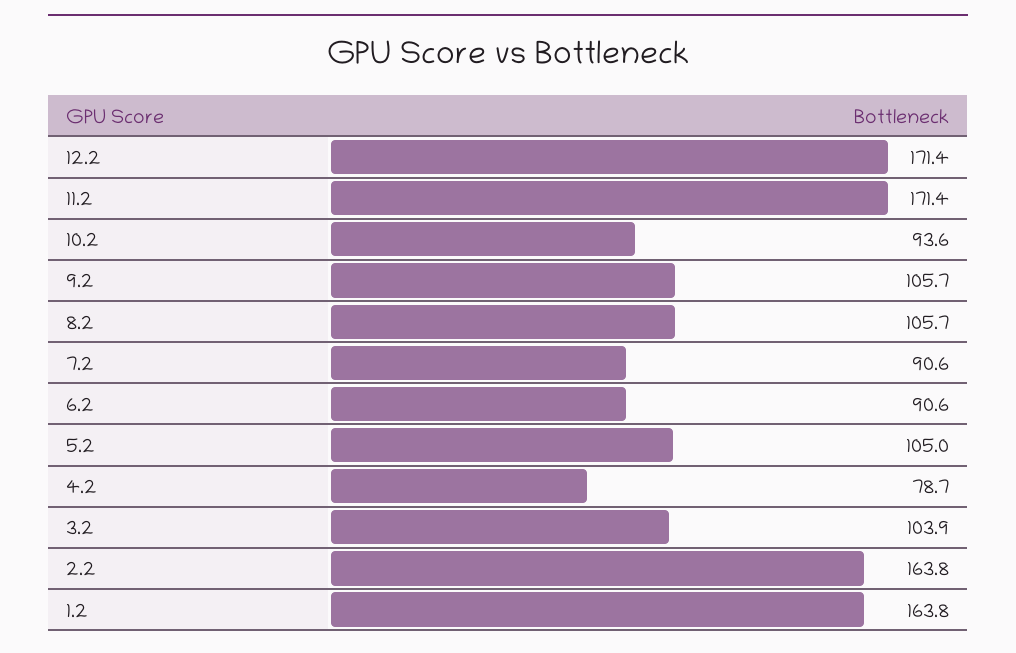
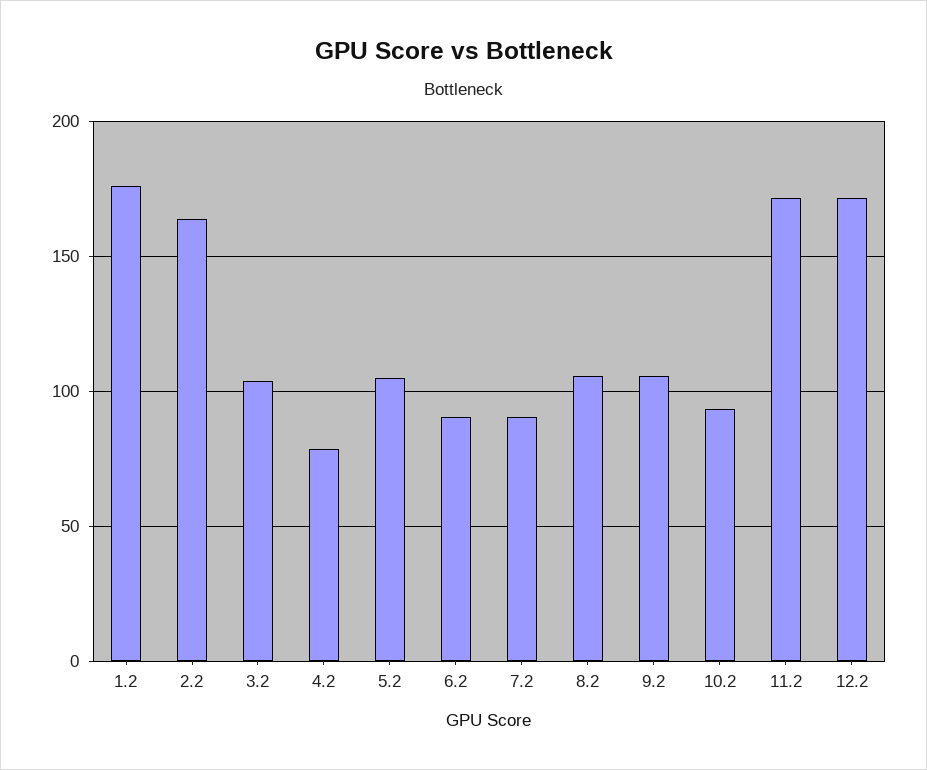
1.2: 163.8 -> 175

